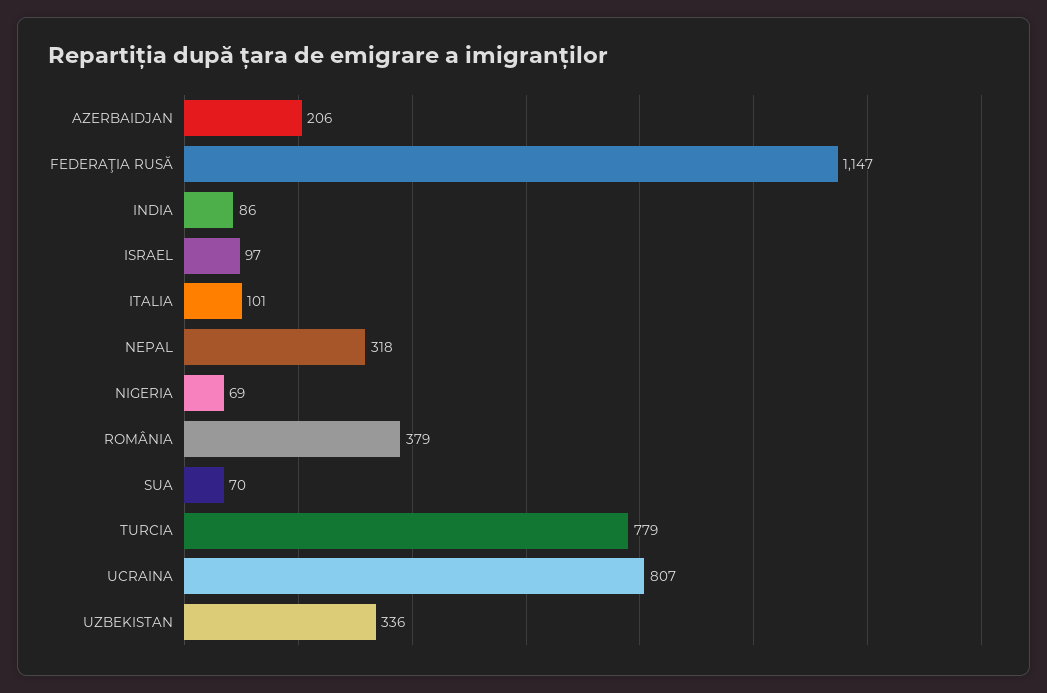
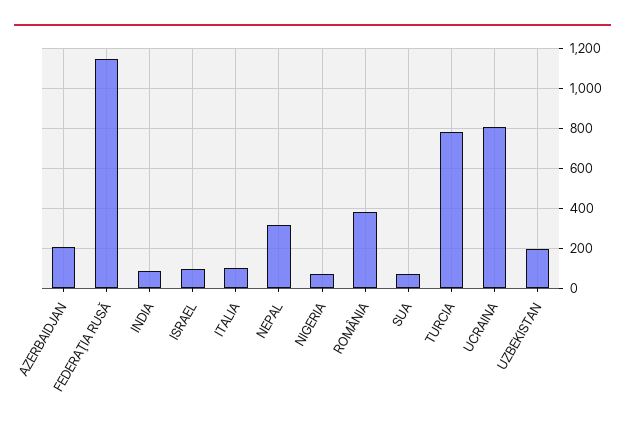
UZBEKISTAN: 336 -> 200

